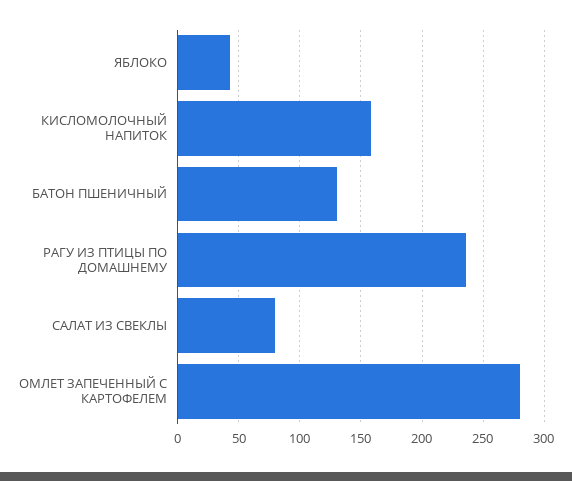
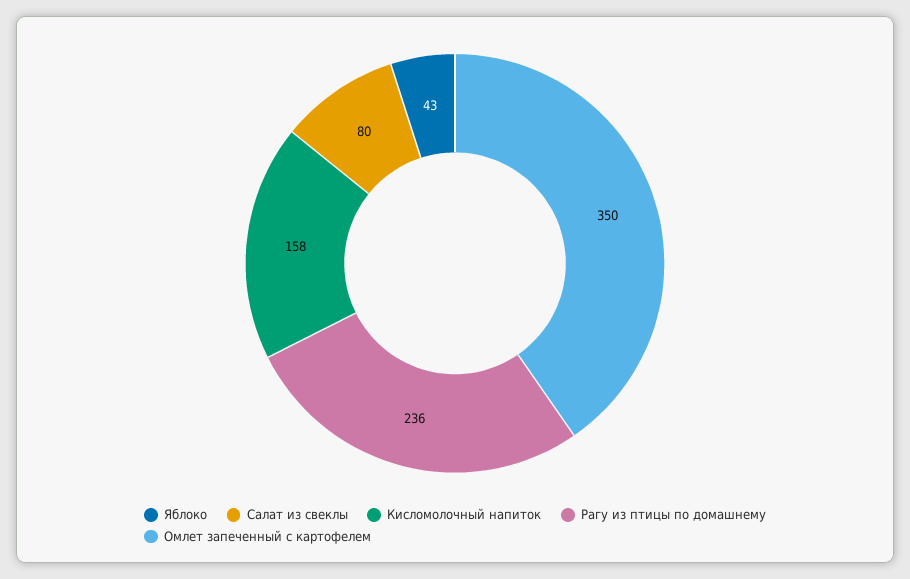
БАТОН ПШЕНИЧНЫЙ: 130 -> none
ОМЛЕТ ЗАПЕЧЕННЫЙ С КАРТОФЕЛЕМ: 280 -> 350

